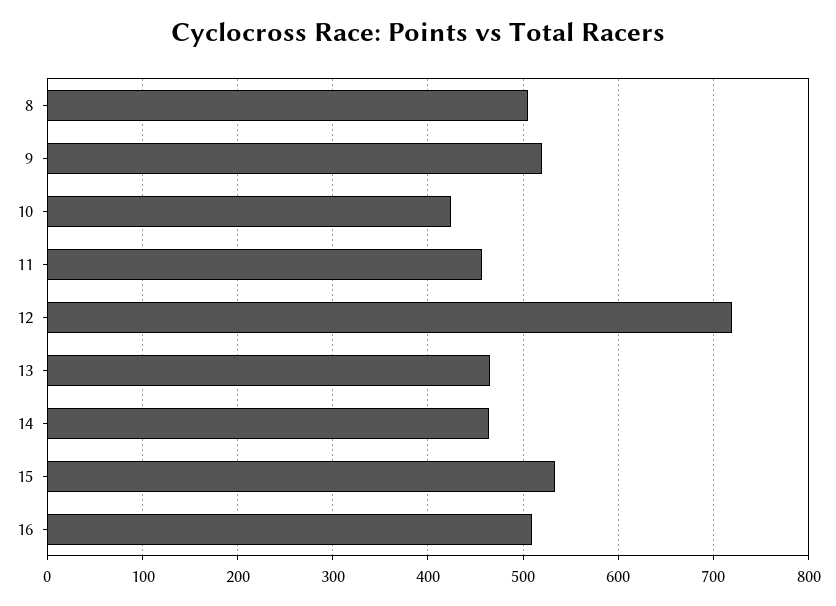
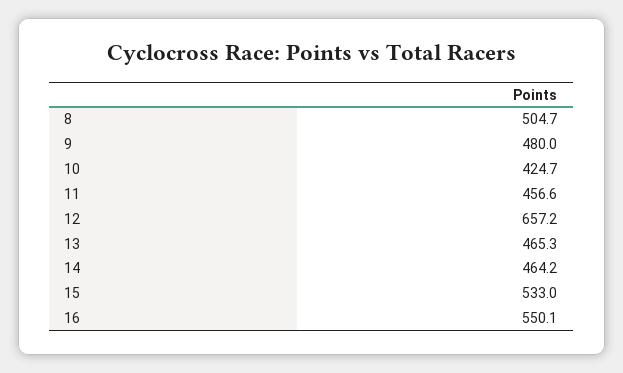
9: 520 -> 480
12: 720 -> 657.2
16: 510 -> 550.1

